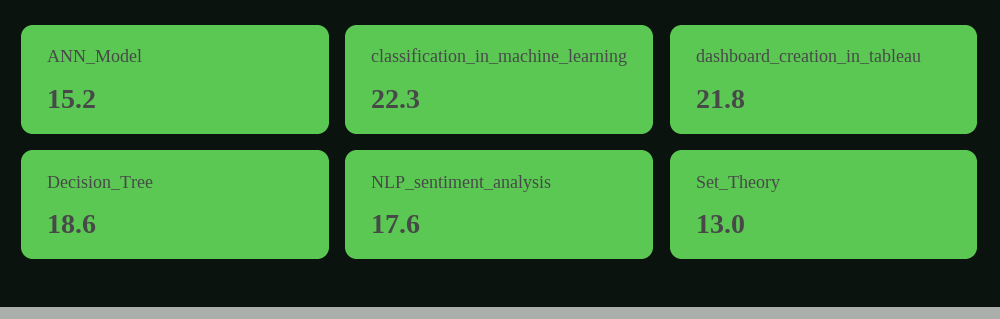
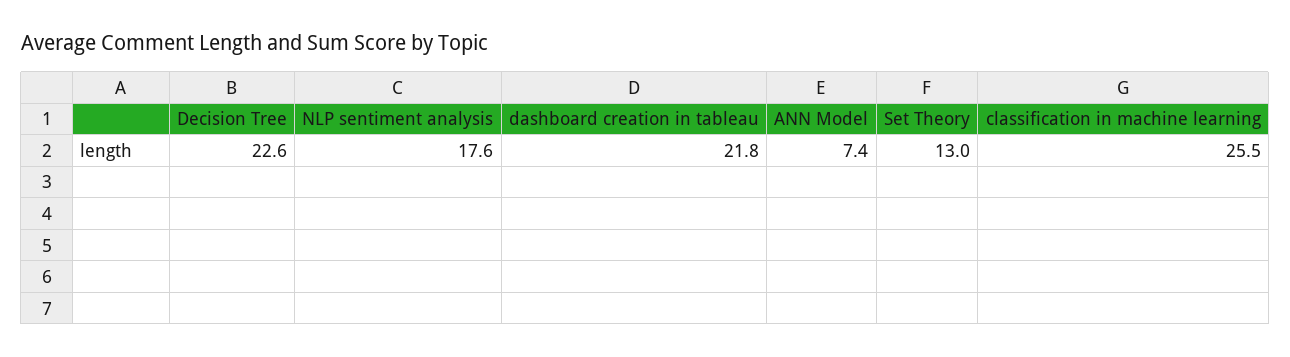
ANN_Model: 15.2 -> 7.4
classification_in_machine_learning: 22.3 -> 25.5
Decision_Tree: 18.6 -> 22.6

